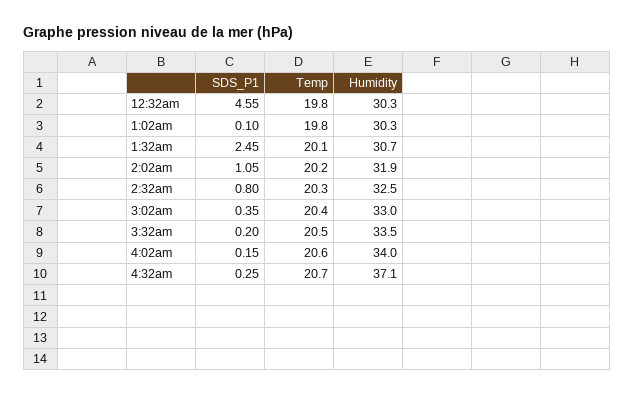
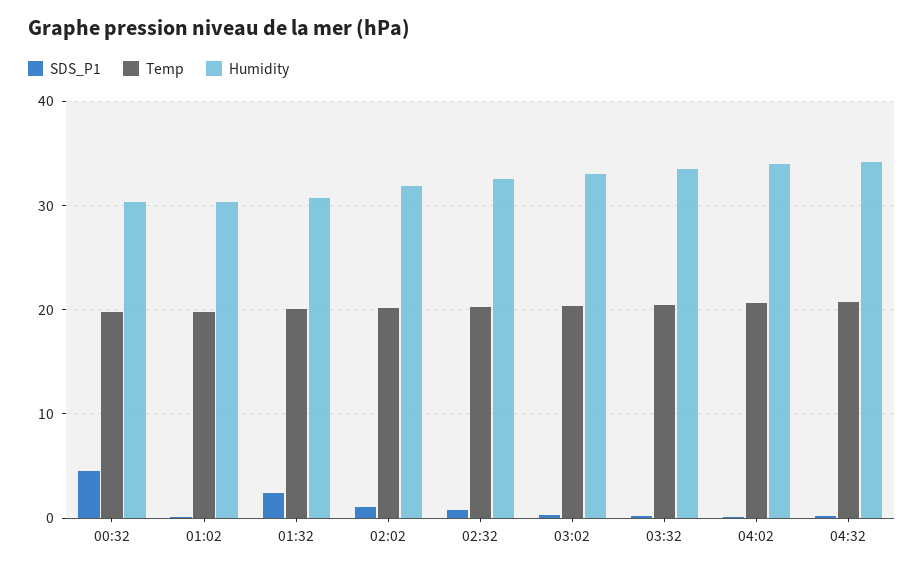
Humidity, 4:32am: 37.1 -> 34

